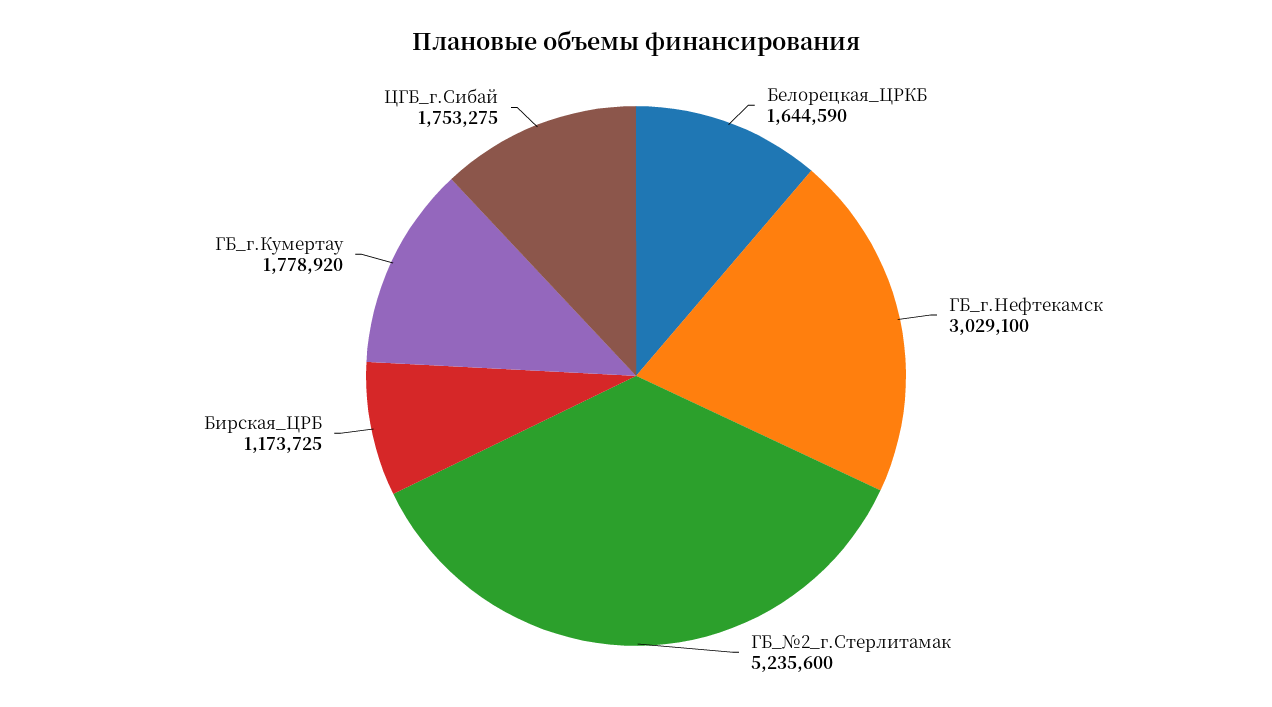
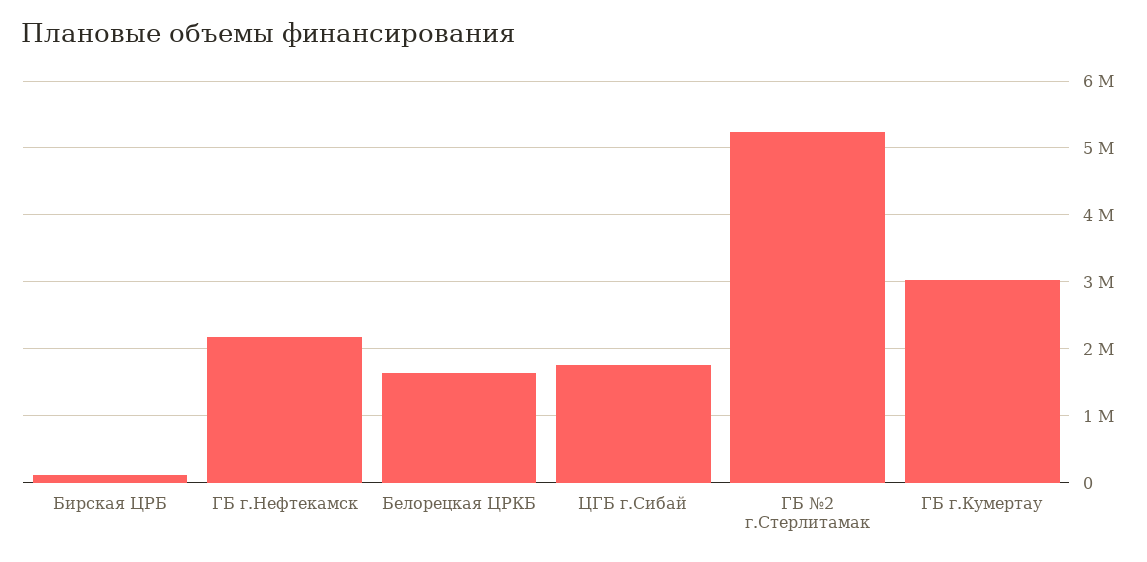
ГБ_г.Нефтекамск: 3029100 -> 2200000
Бирская_ЦРБ: 1173725 -> 100000
ГБ_г.Кумертау: 1778920 -> 3000000

